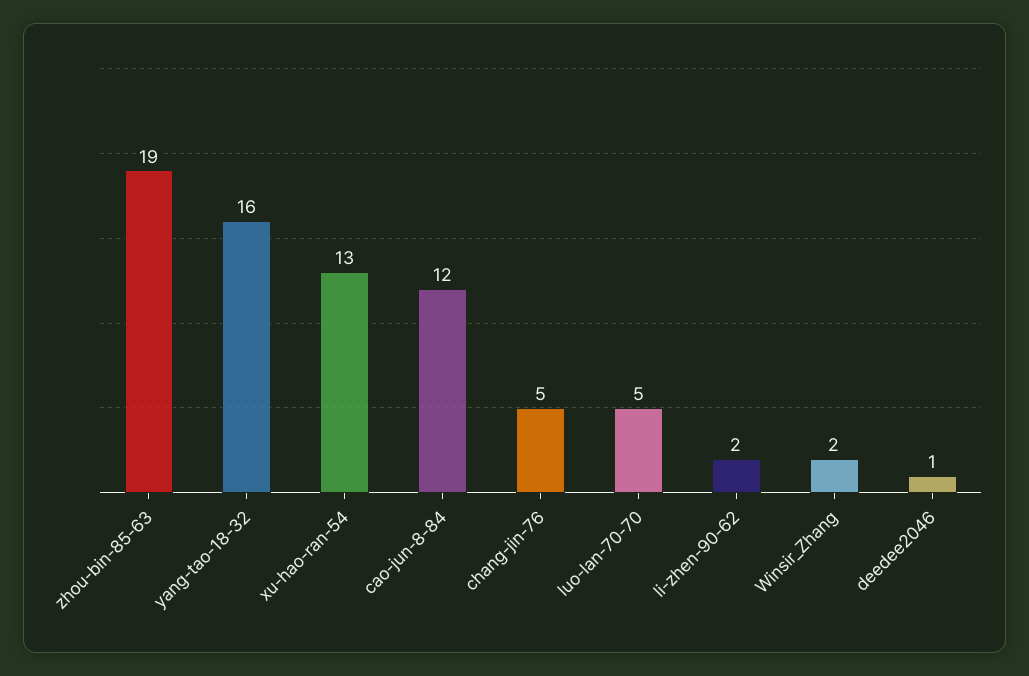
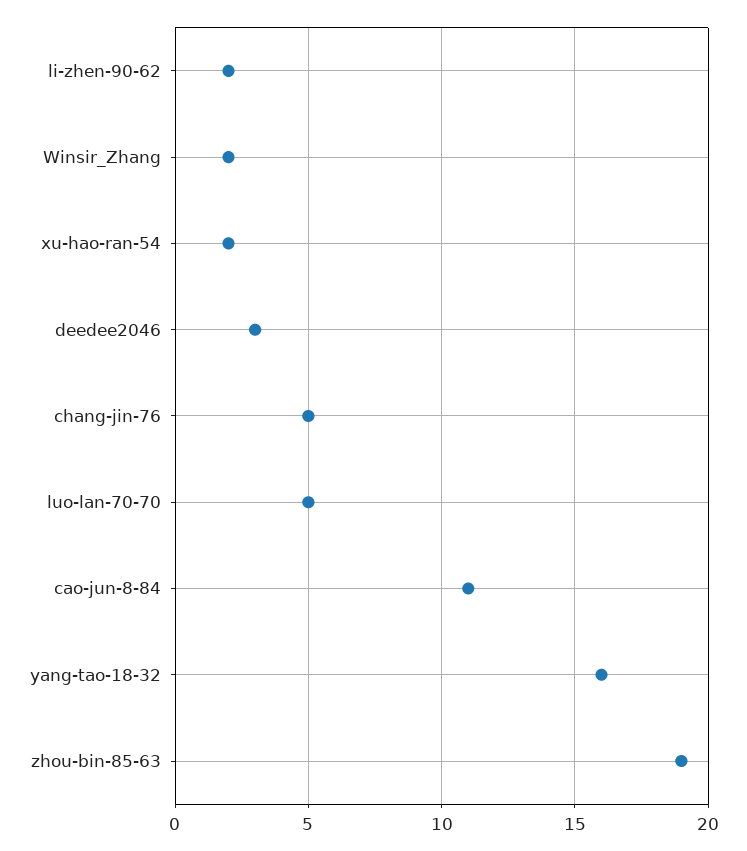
xu-hao-ran-54: 13 -> 2
cao-jun-8-84: 12 -> 11
deedee2046: 1 -> 3

